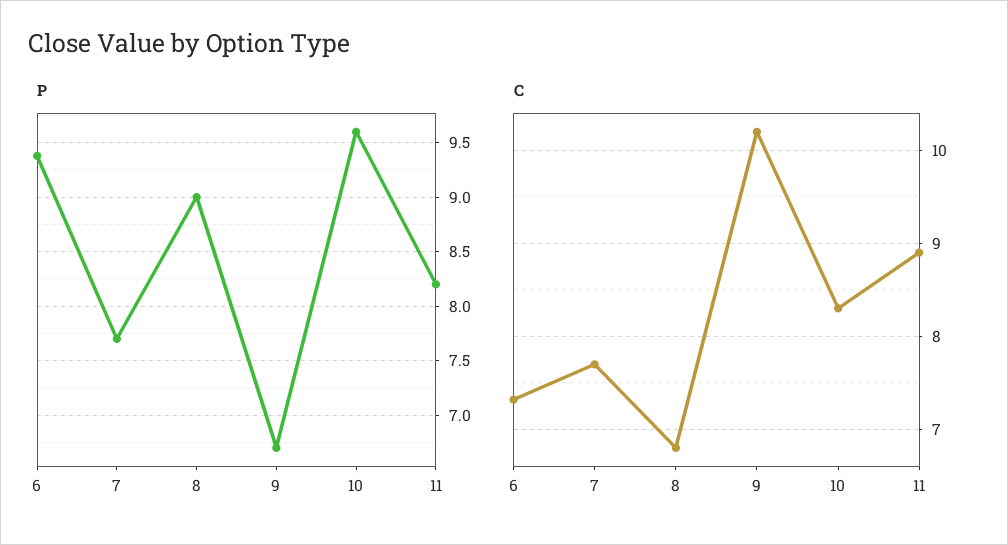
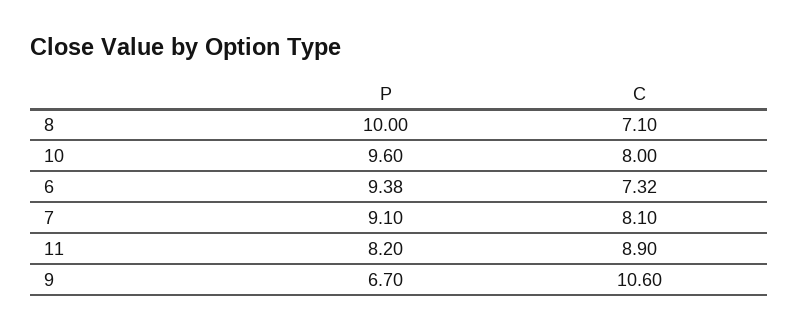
P, 7: 7.7 -> 9.1
P, 8: 9 -> 10
C, 7: 7.7 -> 8.1
C, 8: 6.8 -> 7.1
C, 9: 10.2 -> 10.6
C, 10: 8.3 -> 8

